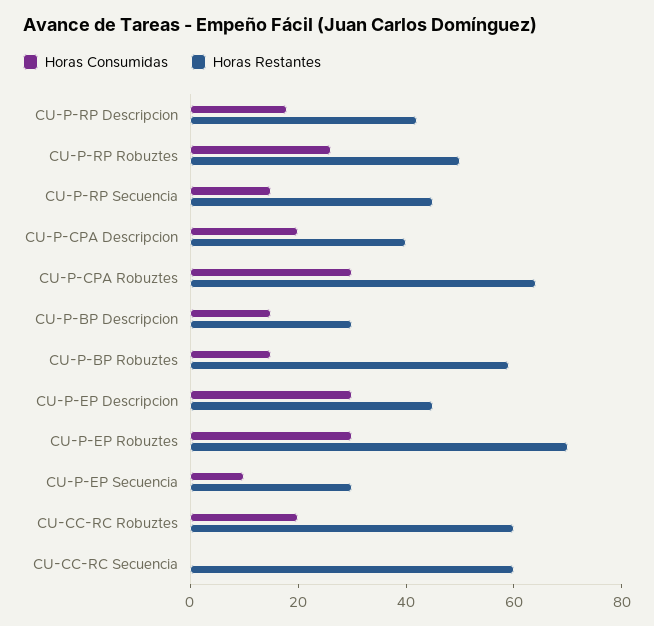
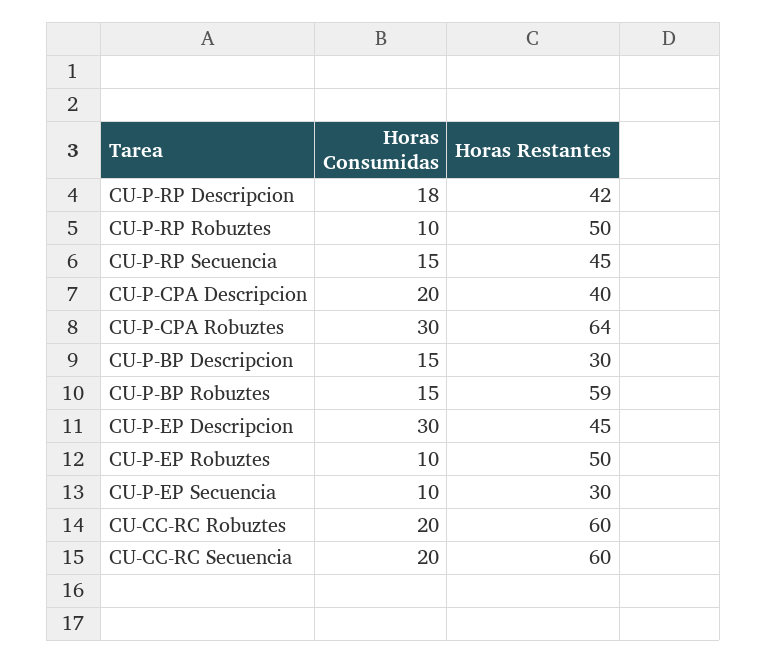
Horas Consumidas, CU-P-RP Robuztes: 25 -> 10
Horas Consumidas, CU-P-EP Robuztes: 30 -> 10
Horas Restantes, CU-P-EP Robuztes: 70 -> 50
Horas Consumidas, CU-CC-RC Secuencia: 0 -> 20

